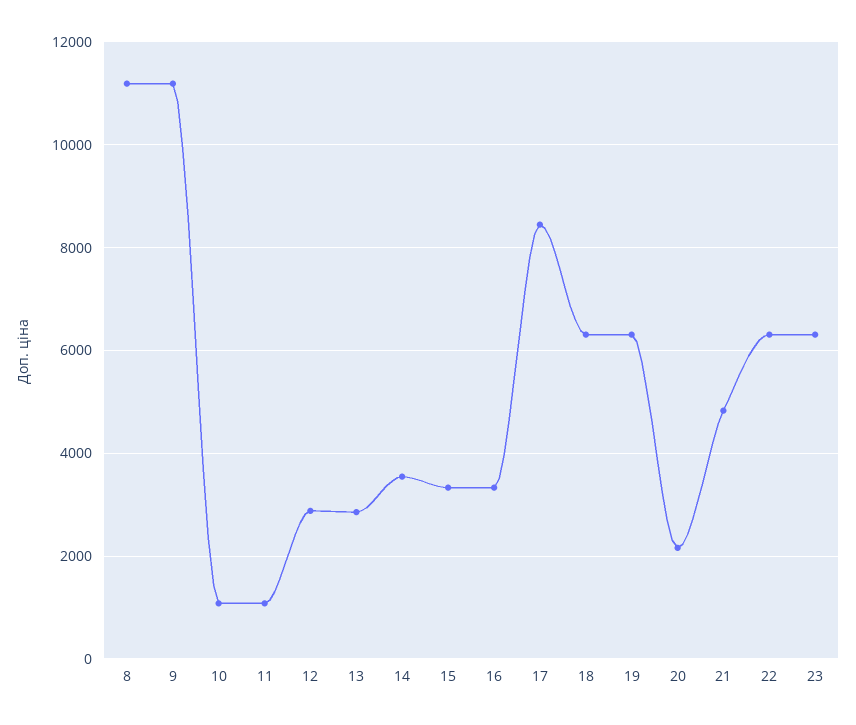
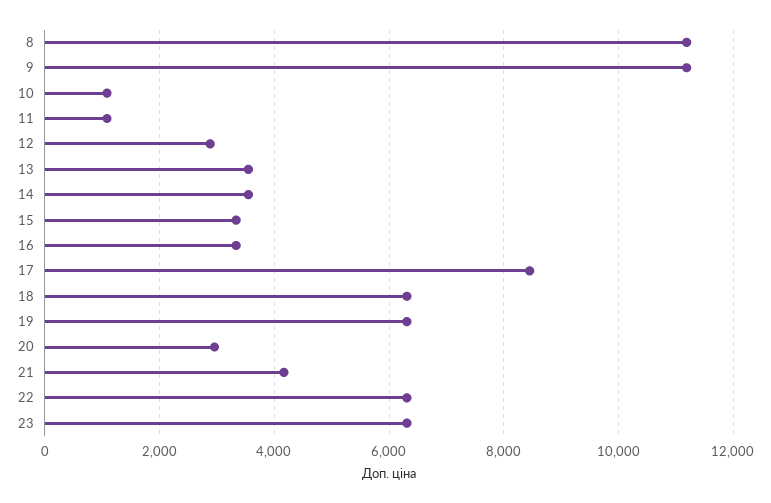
13: 2800 -> 3600
20: 2200 -> 3000
21: 4800 -> 4200

